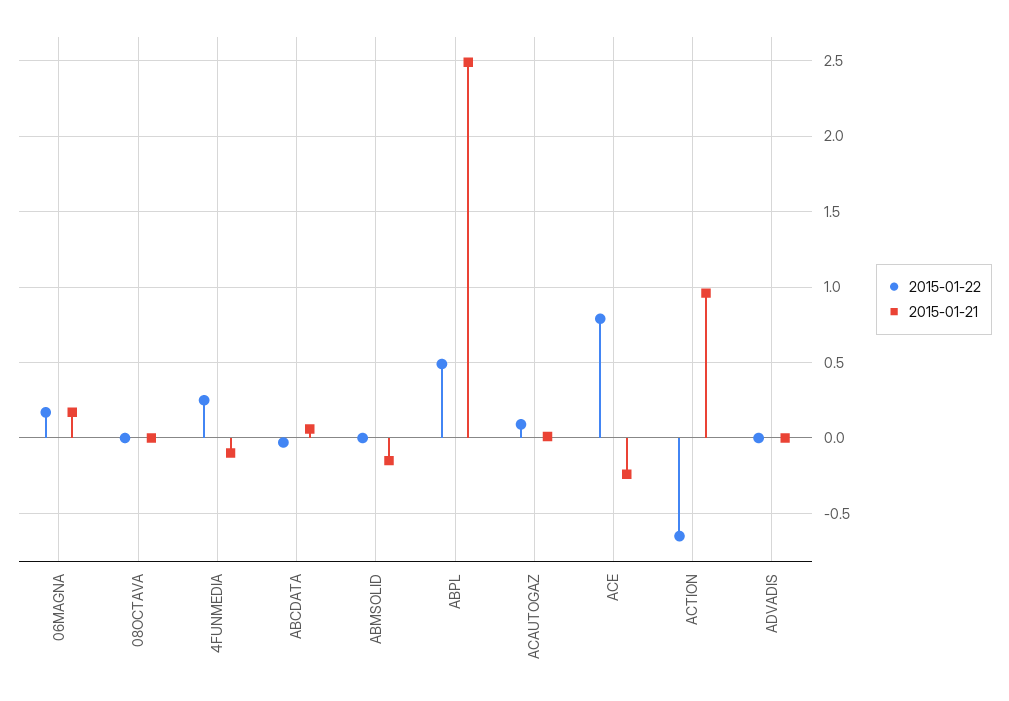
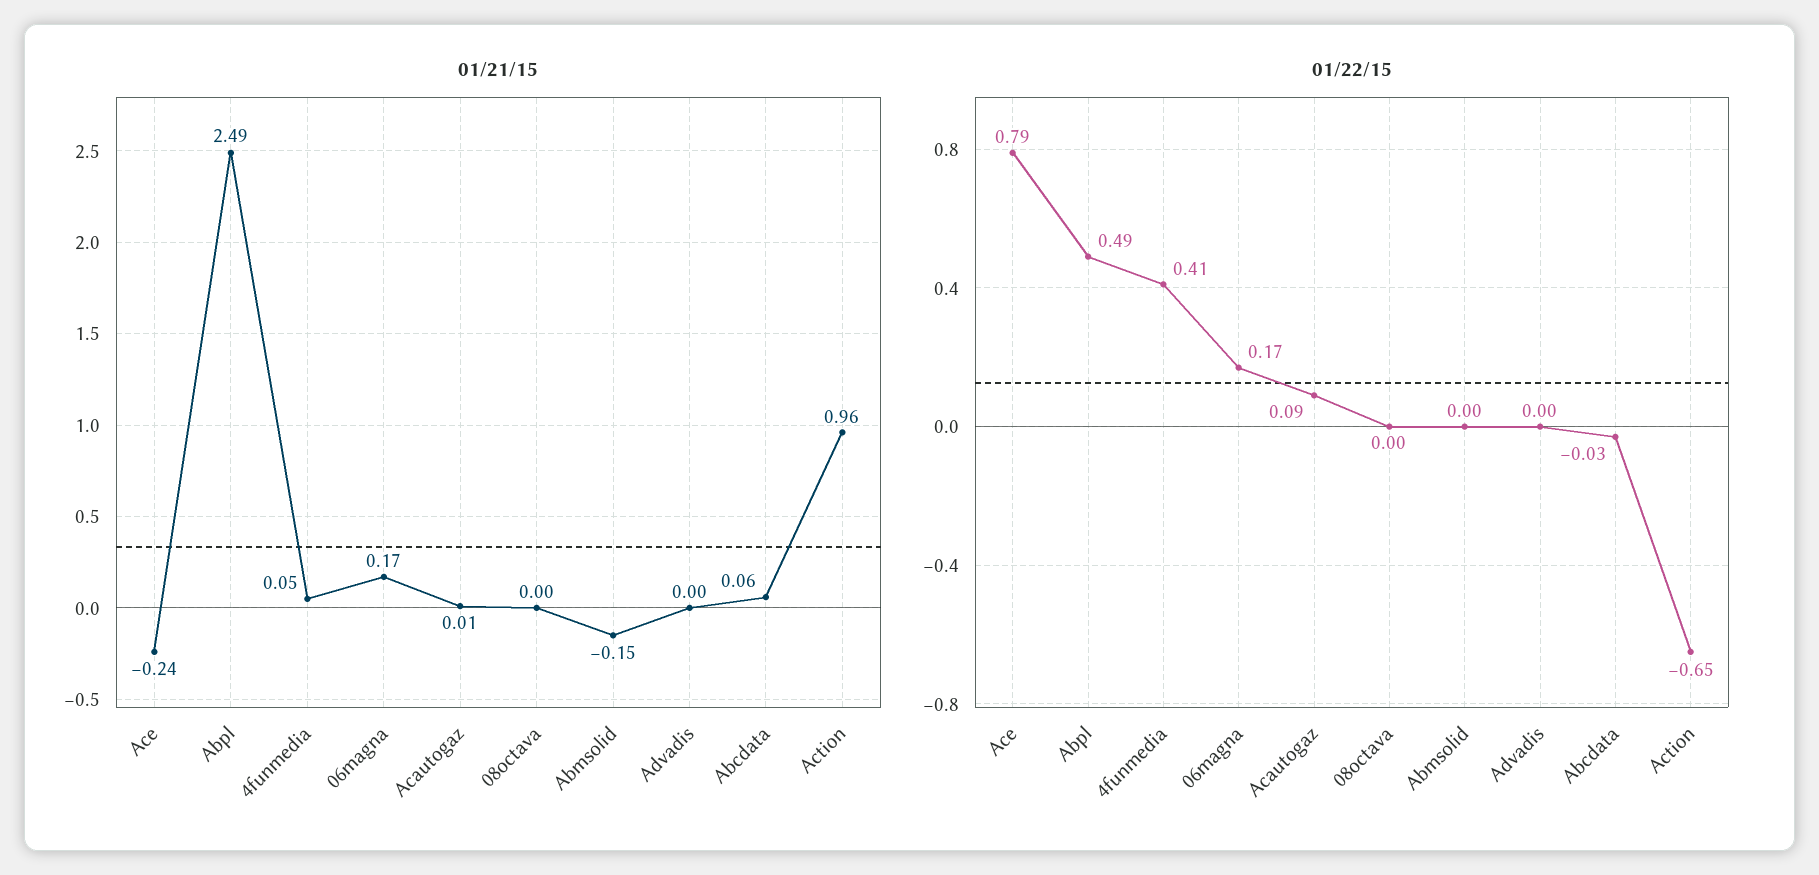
2015-01-22, 4FUNMEDIA: 0.25 -> 0.41
2015-01-21, 4FUNMEDIA: -0.1 -> 0.05

